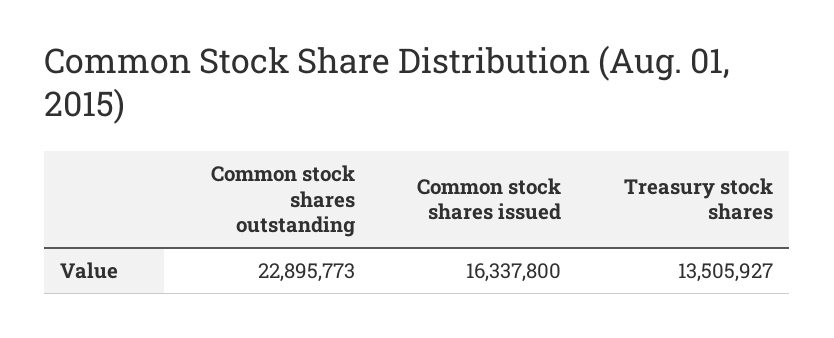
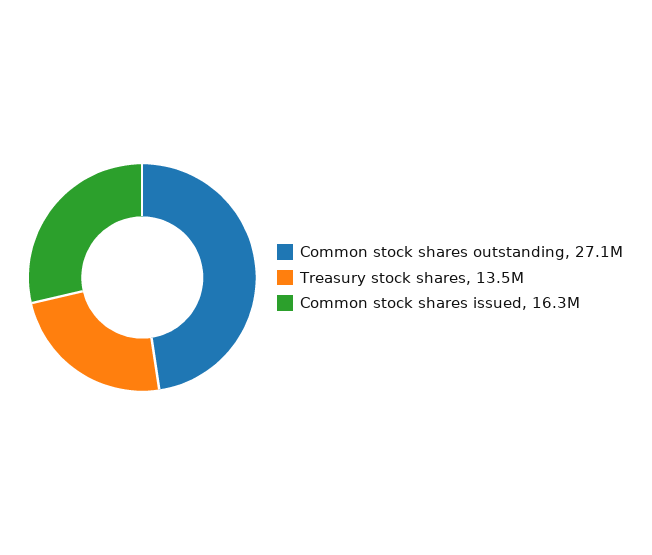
Common stock shares outstanding: 22895773 -> 27100000

